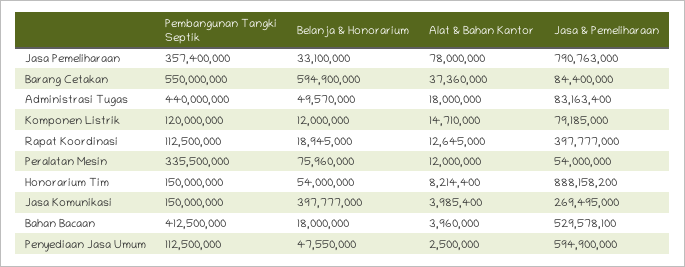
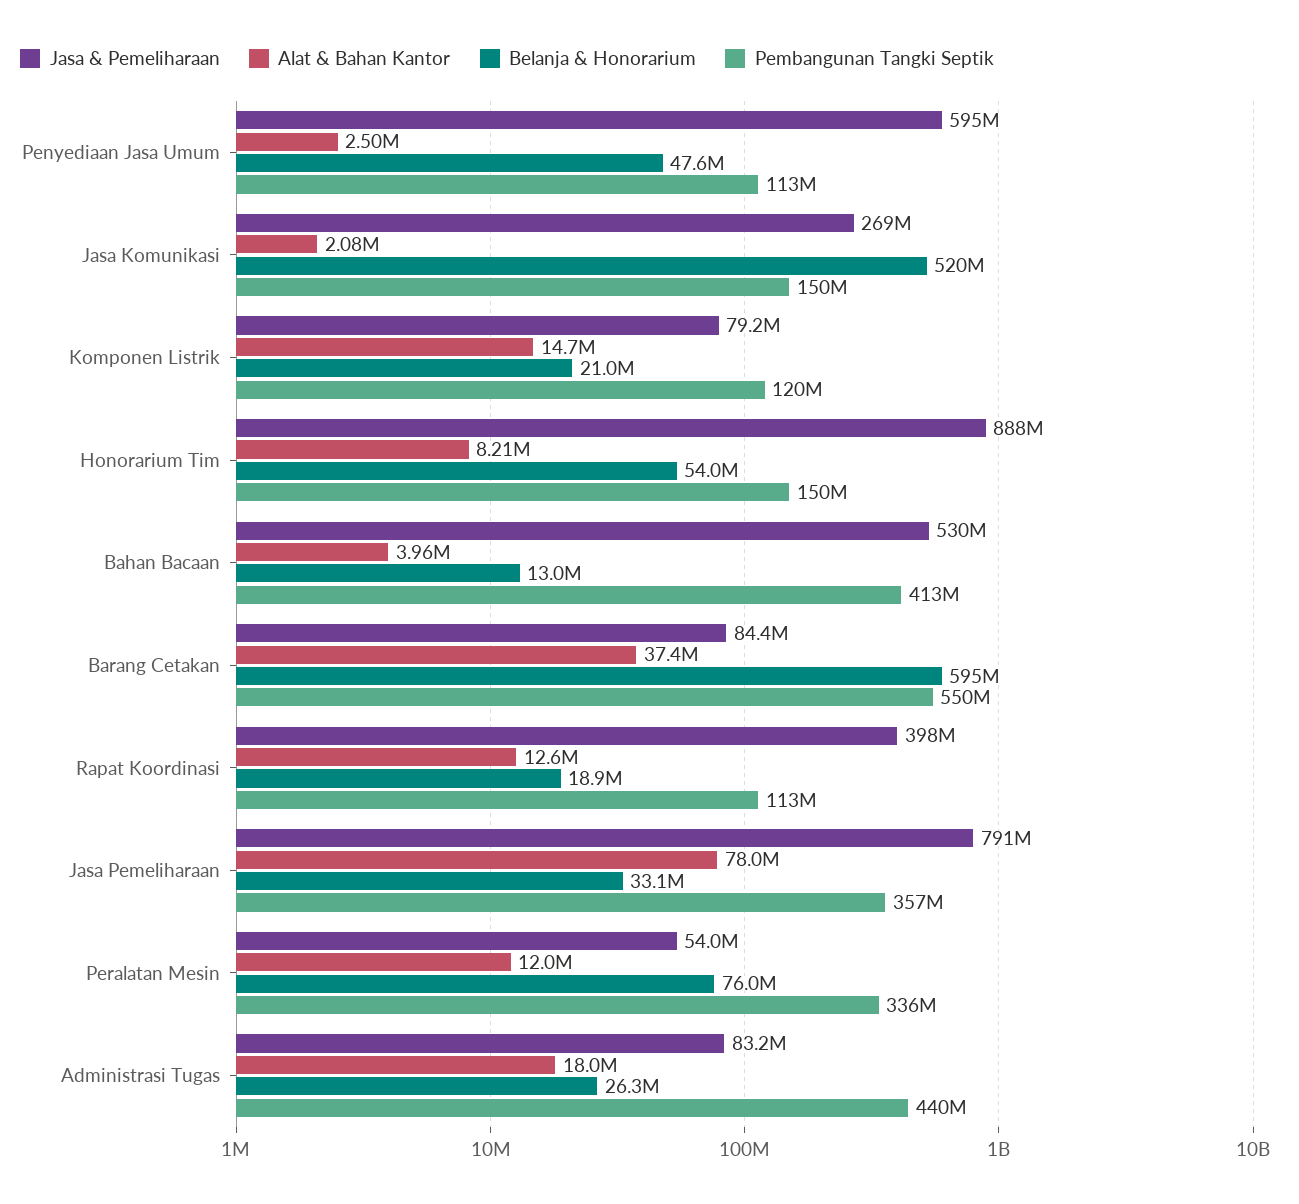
Belanja & Honorarium, Administrasi Tugas: 49570000 -> 26300000
Belanja & Honorarium, Komponen Listrik: 12000000 -> 21000000
Belanja & Honorarium, Jasa Komunikasi: 397777000 -> 520000000
Alat & Bahan Kantor, Jasa Komunikasi: 3985400 -> 2080000
Belanja & Honorarium, Bahan Bacaan: 18000000 -> 13000000

